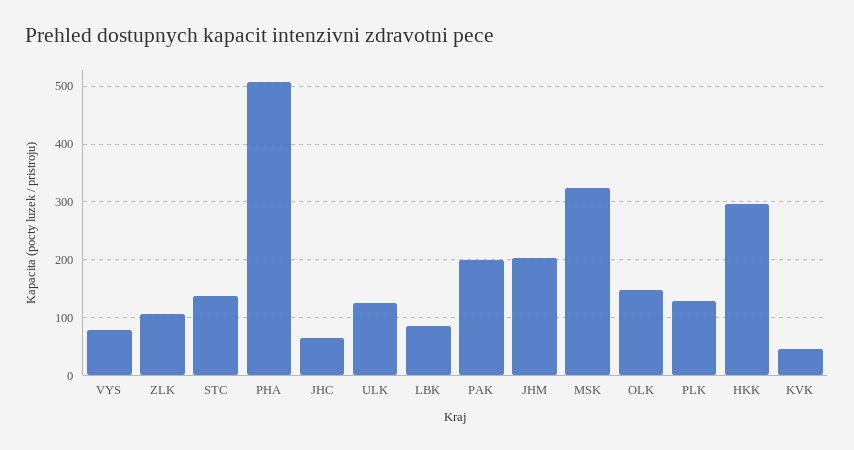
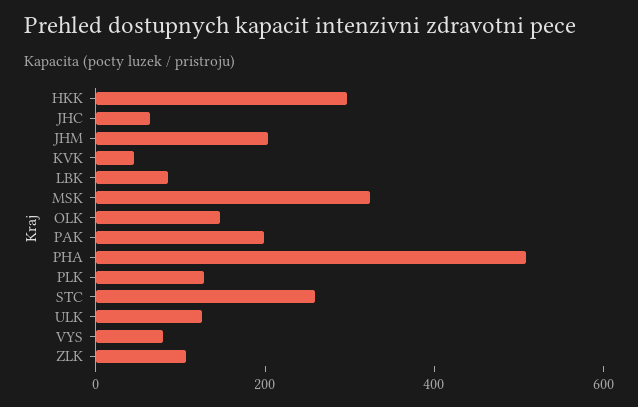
STC: 140 -> 250

